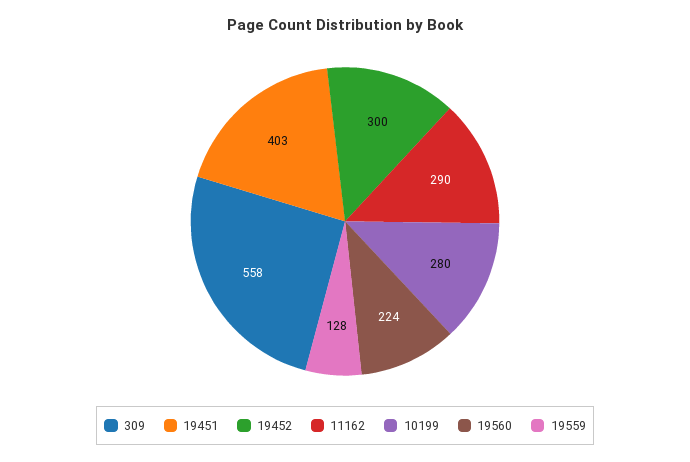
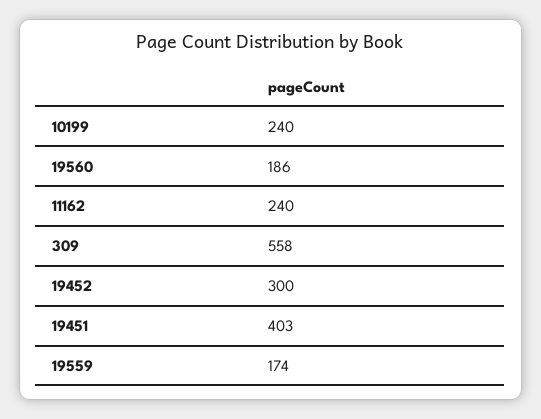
11162: 290 -> 240
10199: 280 -> 240
19560: 224 -> 186
19559: 128 -> 174

